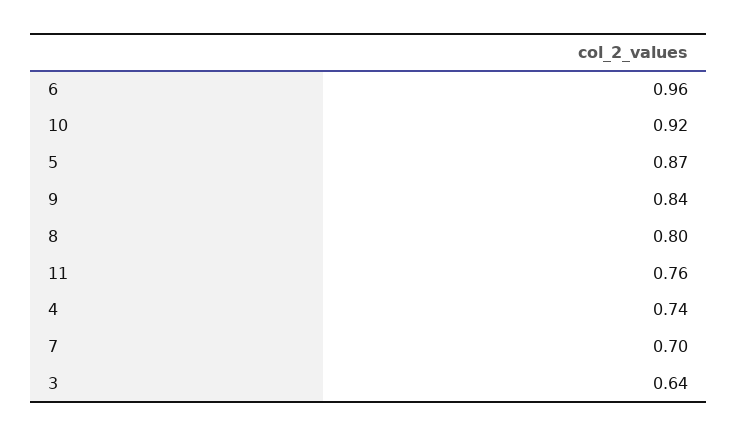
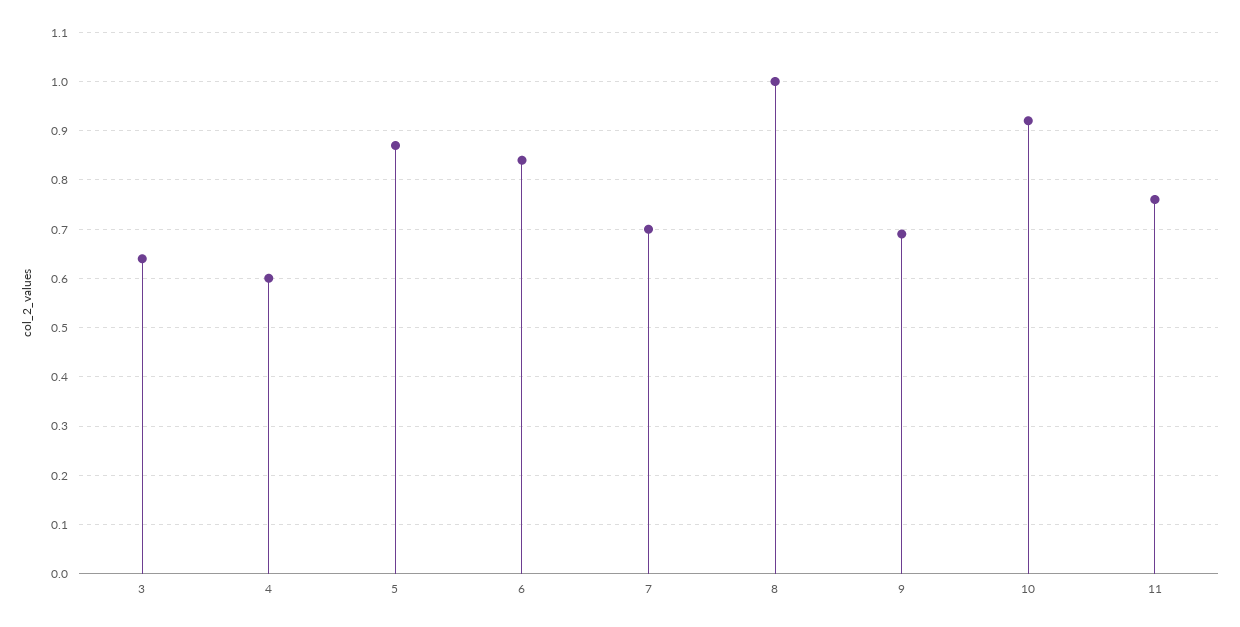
6: 0.96 -> 0.85
9: 0.84 -> 0.7
8: 0.8 -> 1
4: 0.74 -> 0.6

